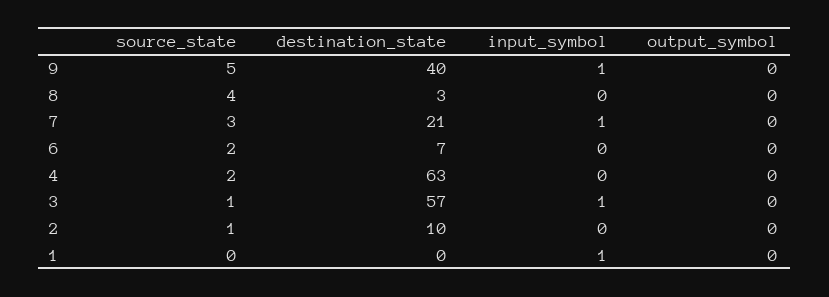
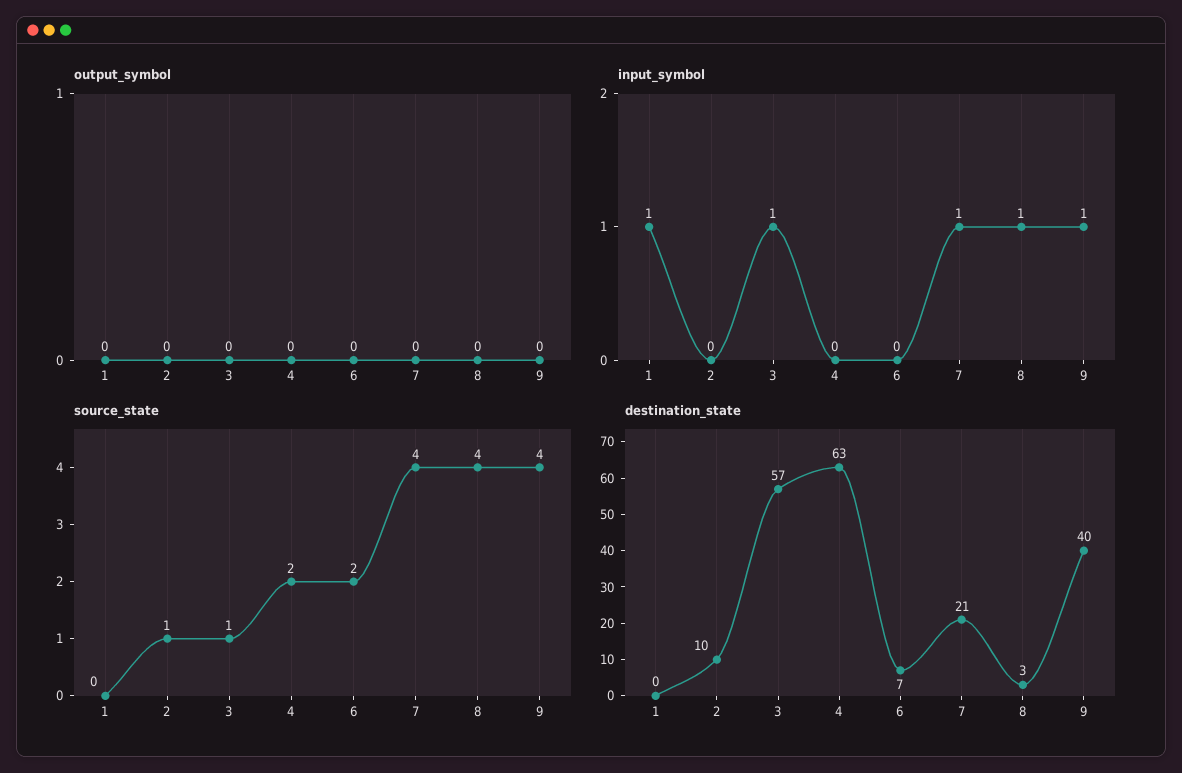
source_state, 9: 5 -> 4
input_symbol, 8: 0 -> 1
source_state, 7: 3 -> 4

